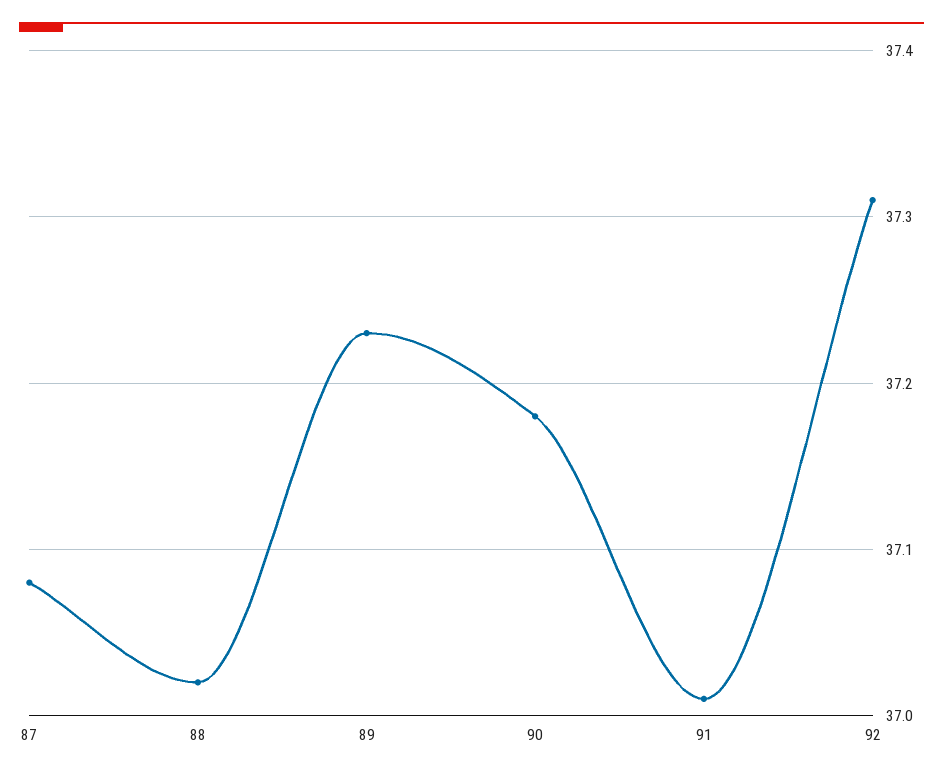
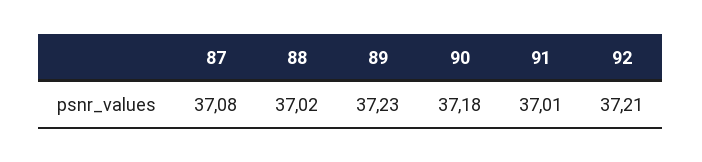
92: 37.31 -> 37.21

